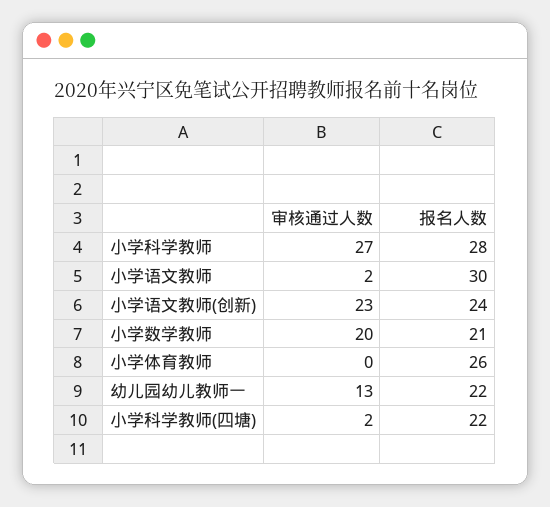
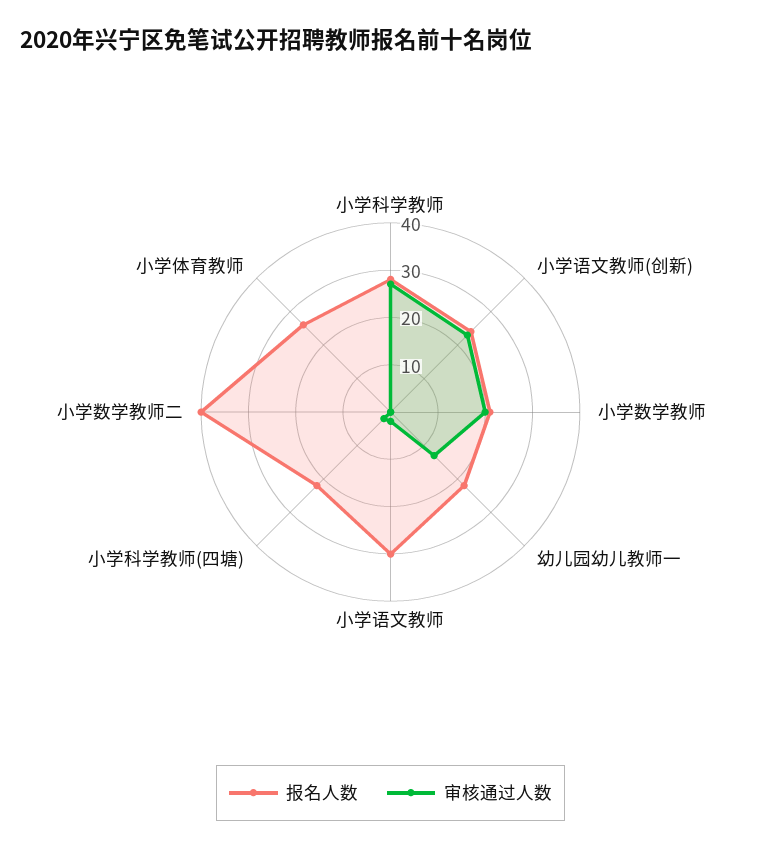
报名人数, 小学数学教师二: none -> 40
审核通过人数, 小学数学教师二: none -> 0

